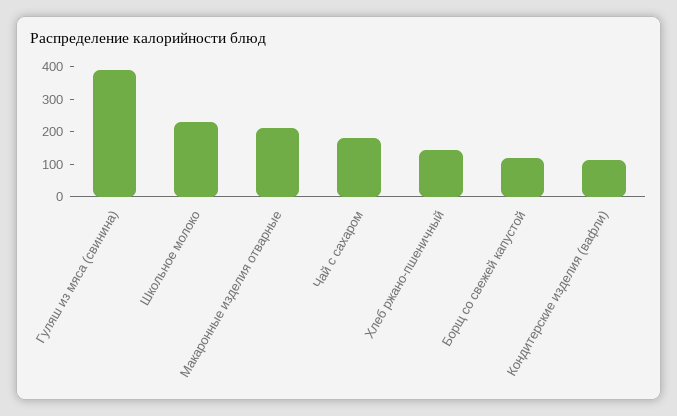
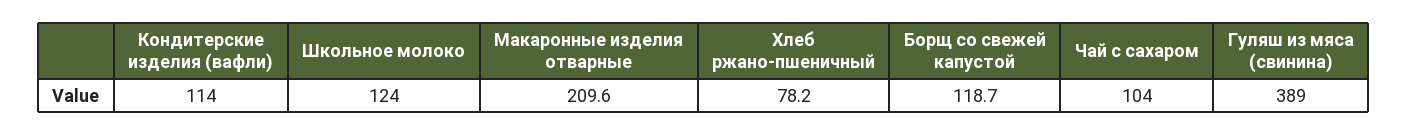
Школьное молоко: 225 -> 124
Чай с сахаром: 175 -> 104
Хлеб ржано-пшеничный: 150 -> 78.2

